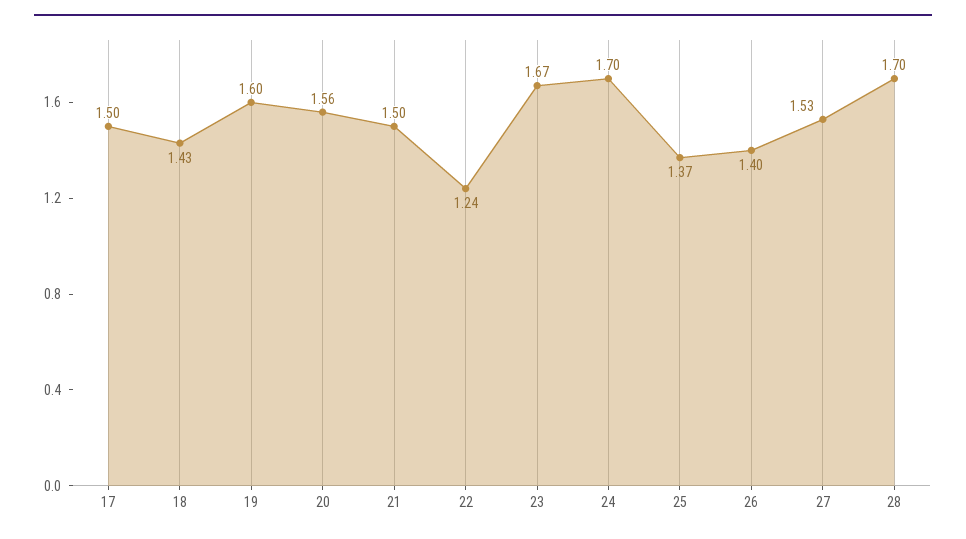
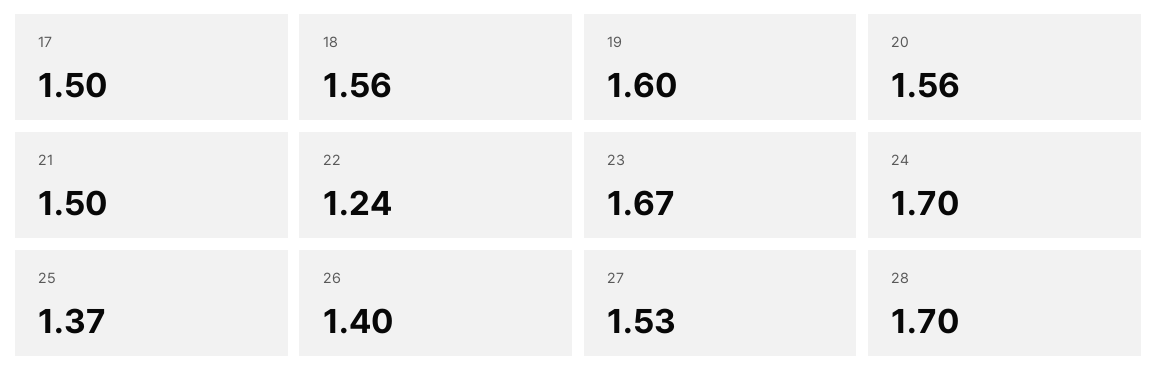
18: 1.43 -> 1.56

